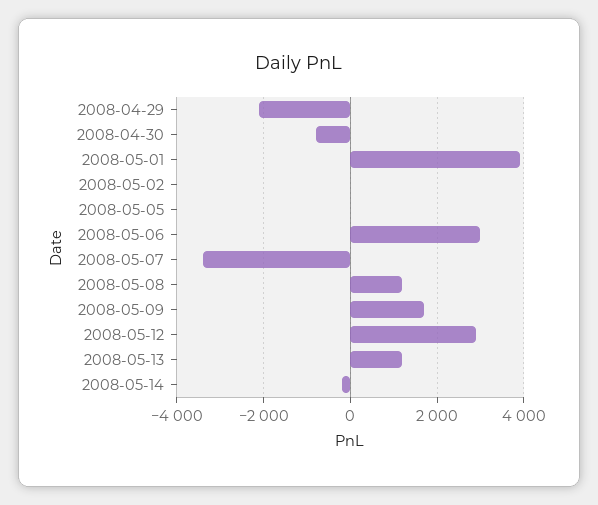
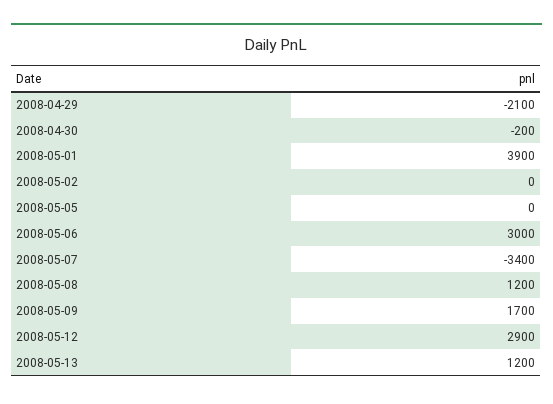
2008-04-30: -800 -> -200
2008-05-14: -200 -> none

